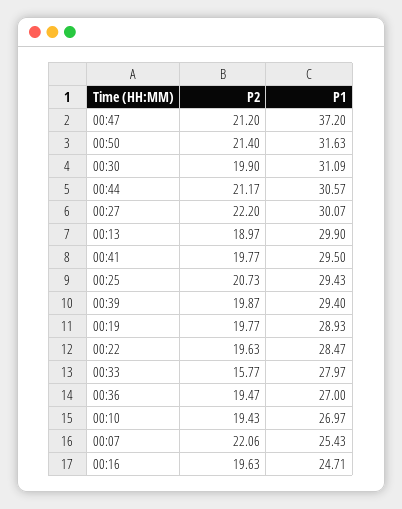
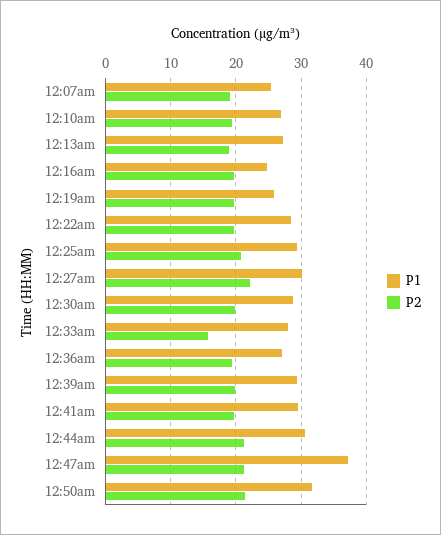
P1, 00:30: 31.09 -> 29
P1, 00:13: 29.9 -> 27
P1, 00:19: 28.93 -> 26
P2, 00:07: 22.06 -> 19

